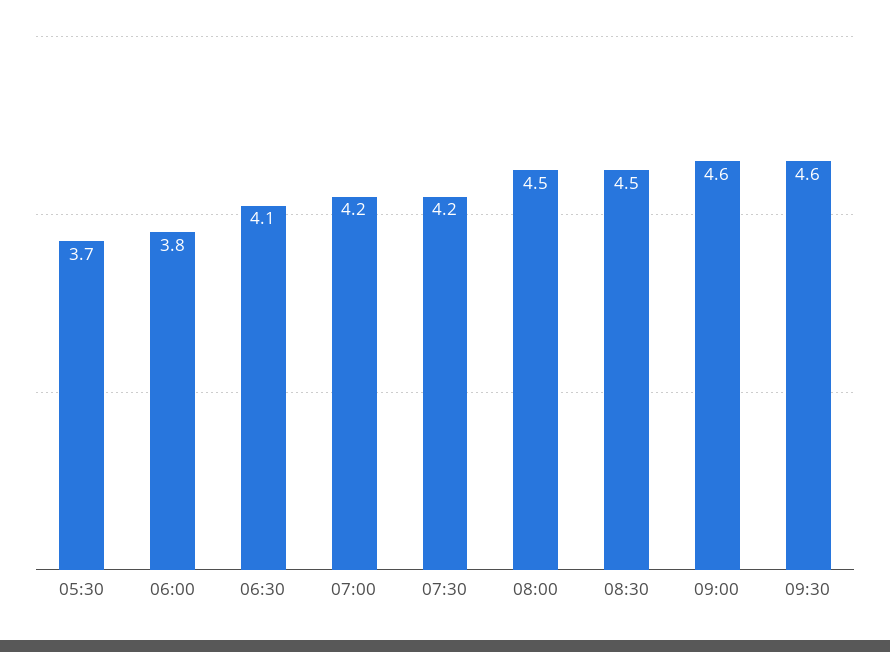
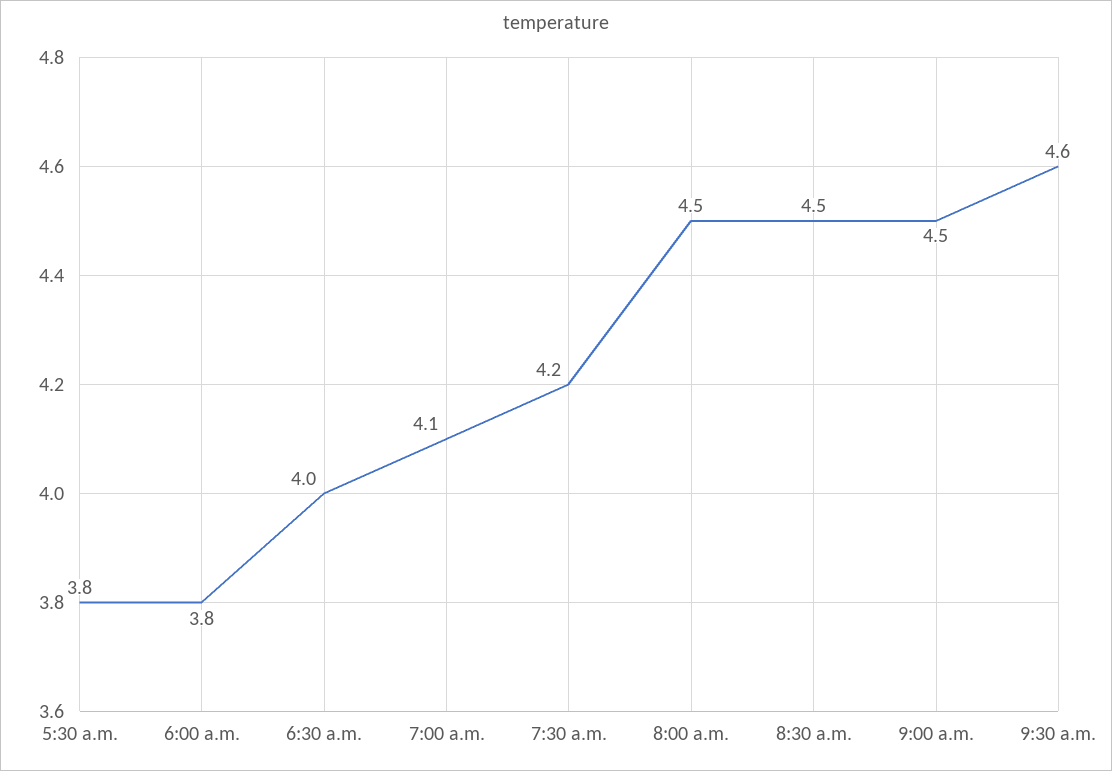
05:30: 3.7 -> 3.8
06:30: 4.1 -> 4
07:00: 4.2 -> 4.1
09:00: 4.6 -> 4.5

